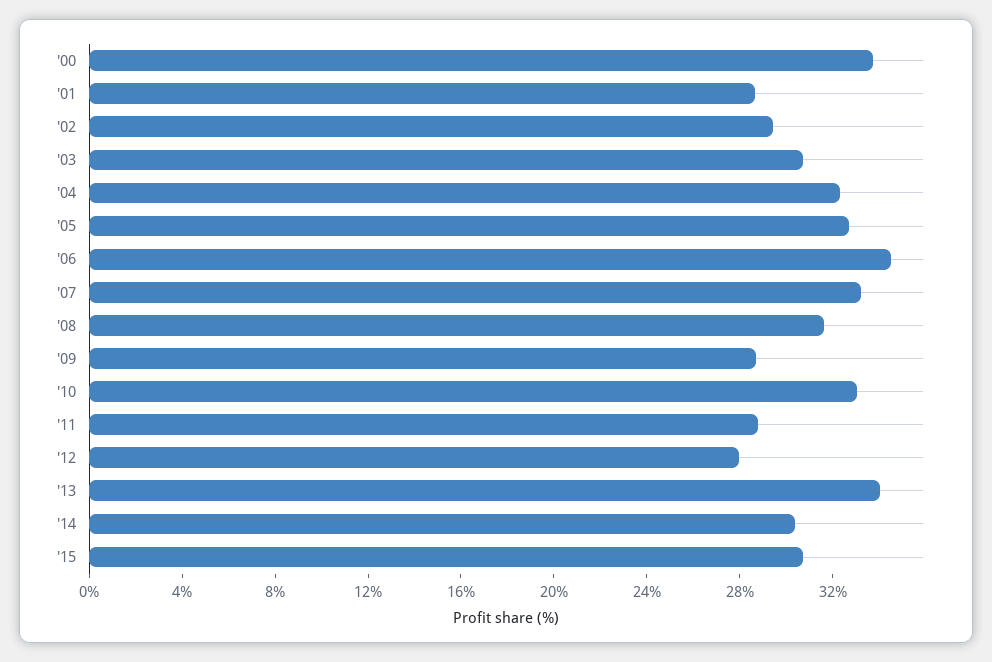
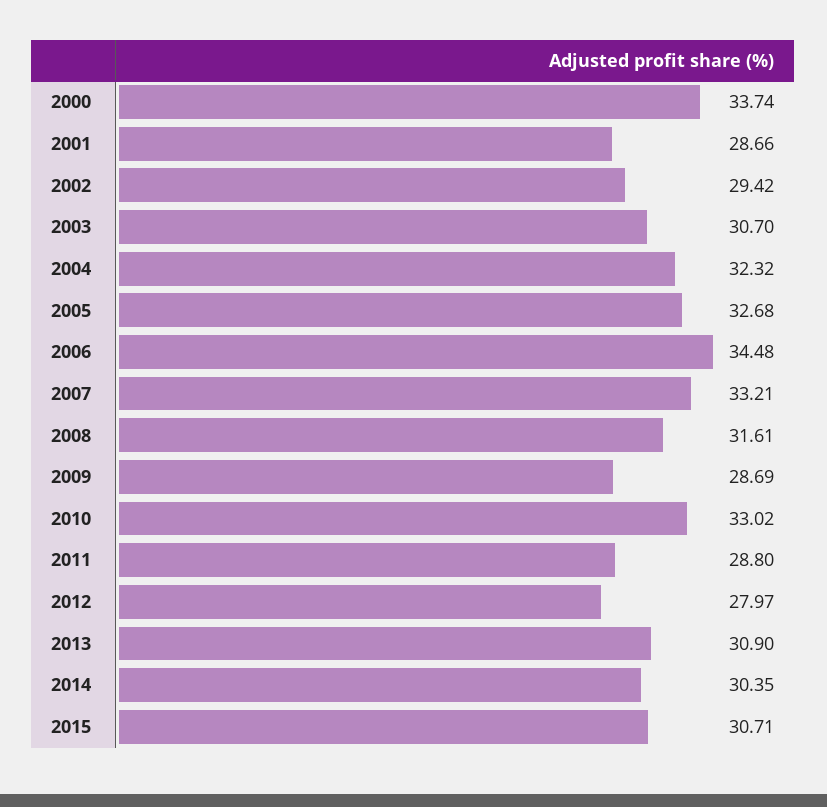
'13: 34 -> 30.9

